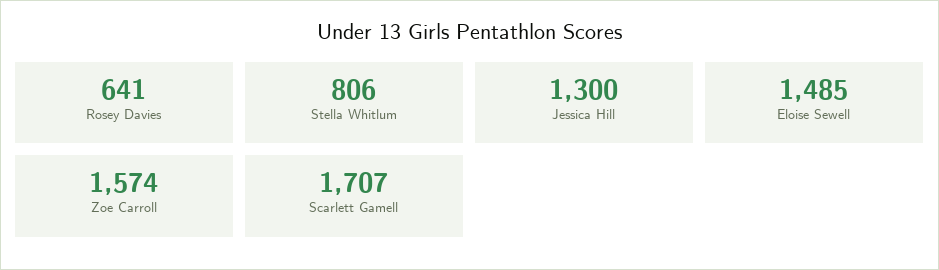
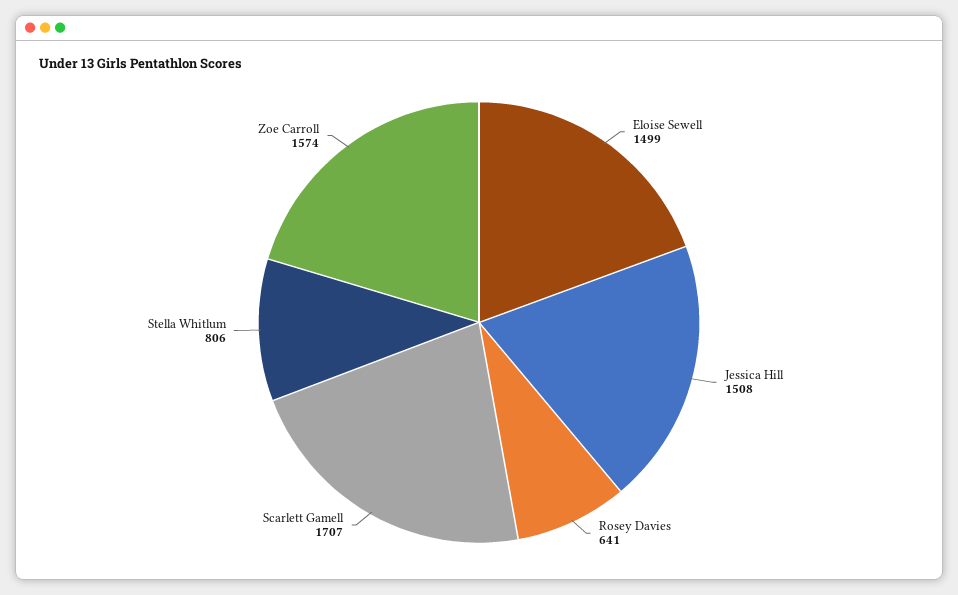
Jessica Hill: 1300 -> 1508
Eloise Sewell: 1485 -> 1499

